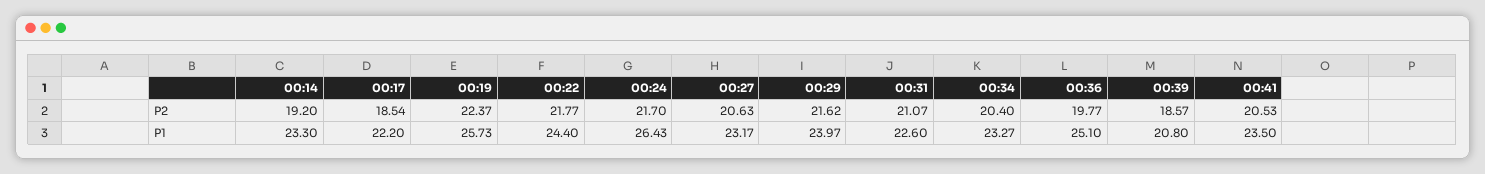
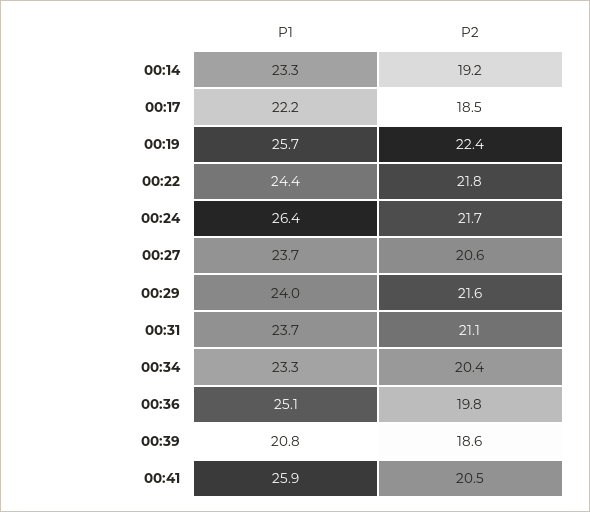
00:27, P1: 23.17 -> 23.7
00:31, P1: 22.6 -> 23.7
00:41, P1: 23.5 -> 25.9

